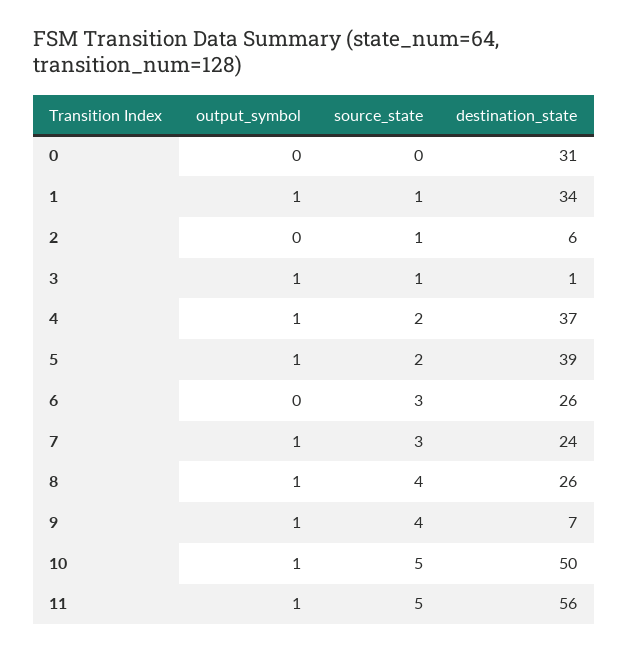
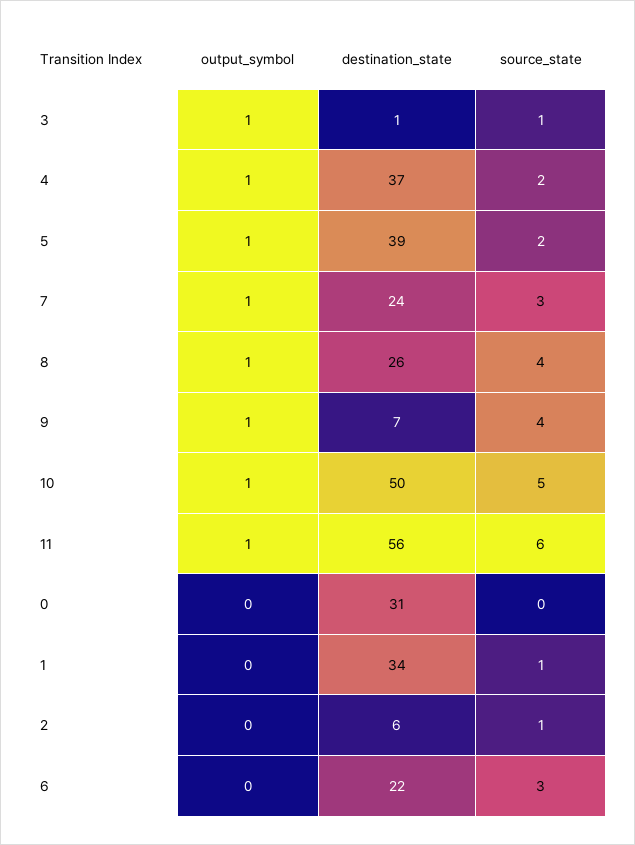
output_symbol, 1: 1 -> 0
destination_state, 6: 26 -> 22
source_state, 11: 5 -> 6

